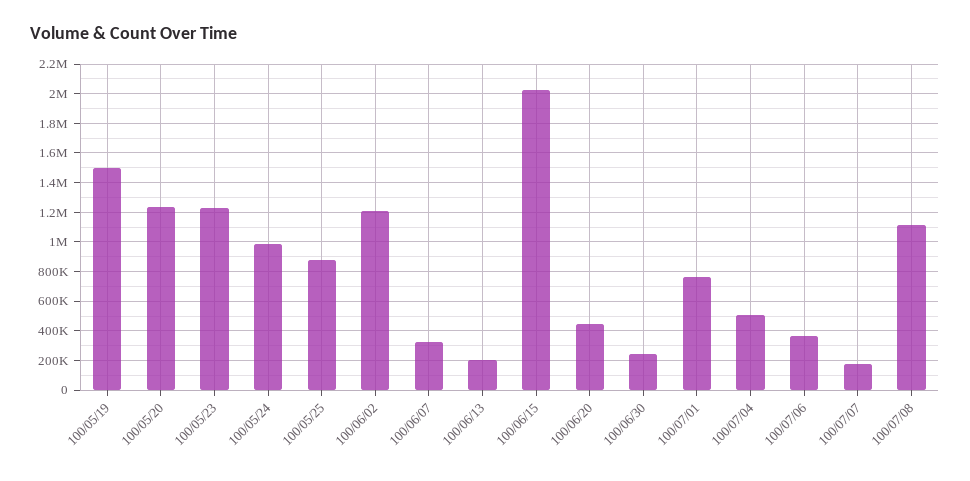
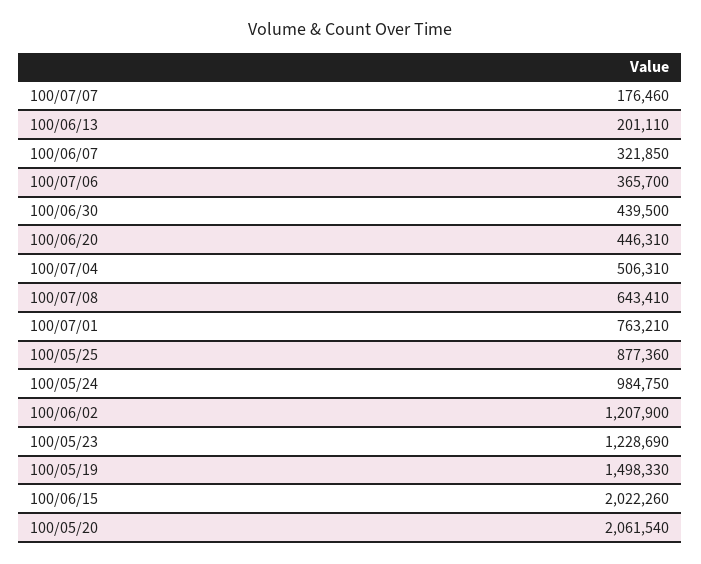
100/05/20: 1250000 -> 2061540
100/06/30: 250000 -> 439500
100/07/08: 1100000 -> 643410

